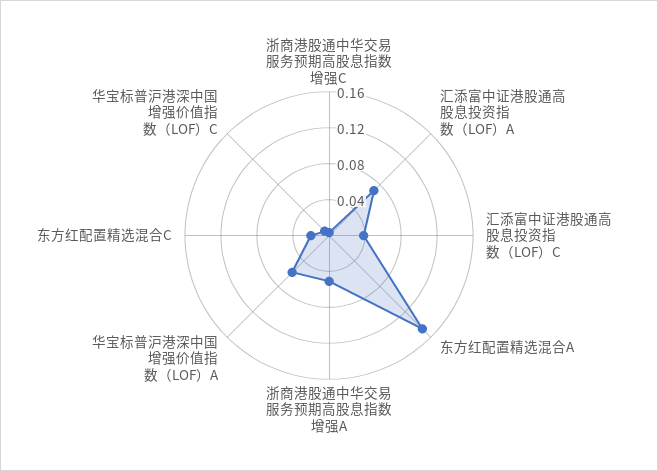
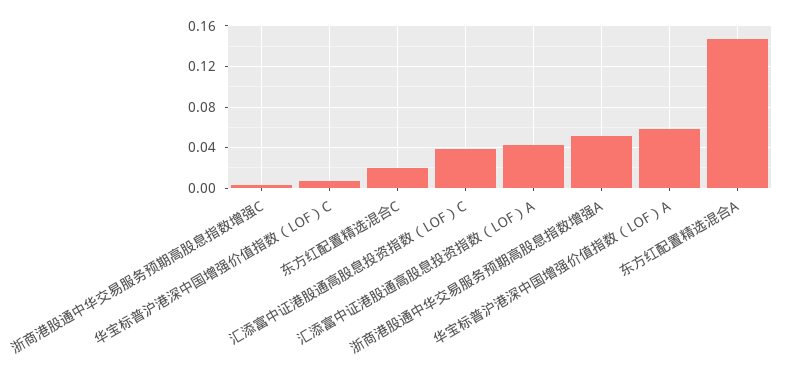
汇添富中证港股通高股息投资指数（LOF）A: 0.07 -> 0.04

